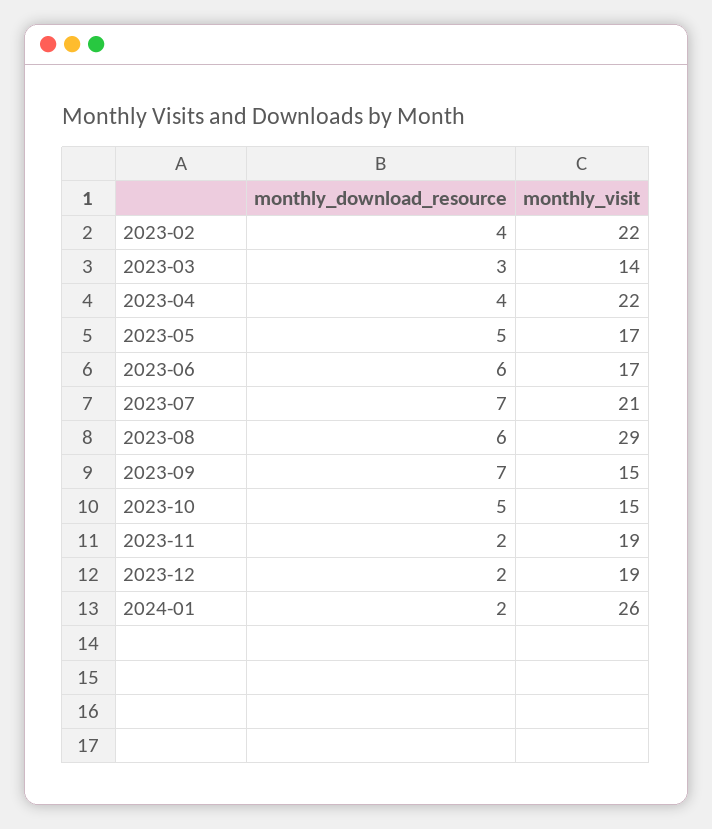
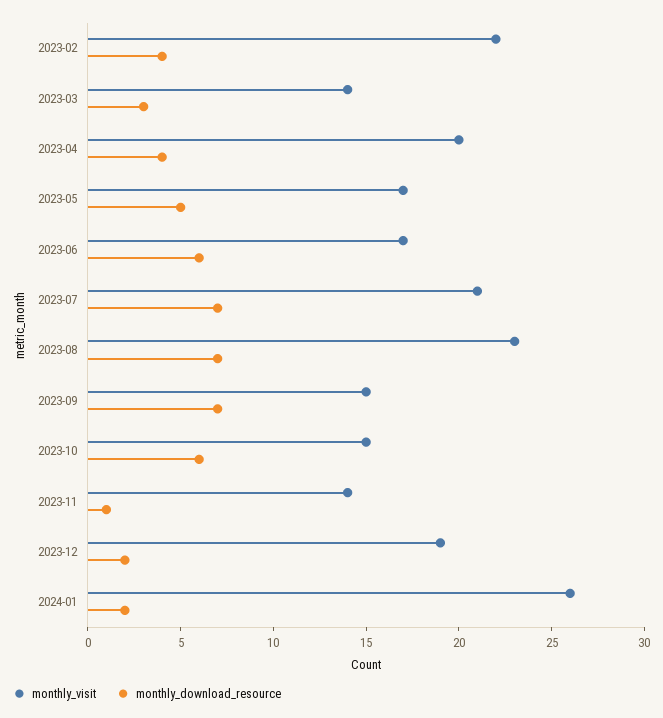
monthly_visit, 2023-04: 22 -> 20
monthly_download_resource, 2023-08: 6 -> 7
monthly_visit, 2023-08: 29 -> 23
monthly_download_resource, 2023-10: 5 -> 6
monthly_download_resource, 2023-11: 2 -> 1
monthly_visit, 2023-11: 19 -> 14

